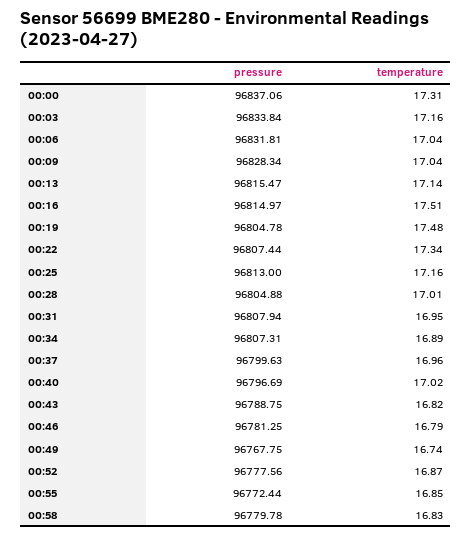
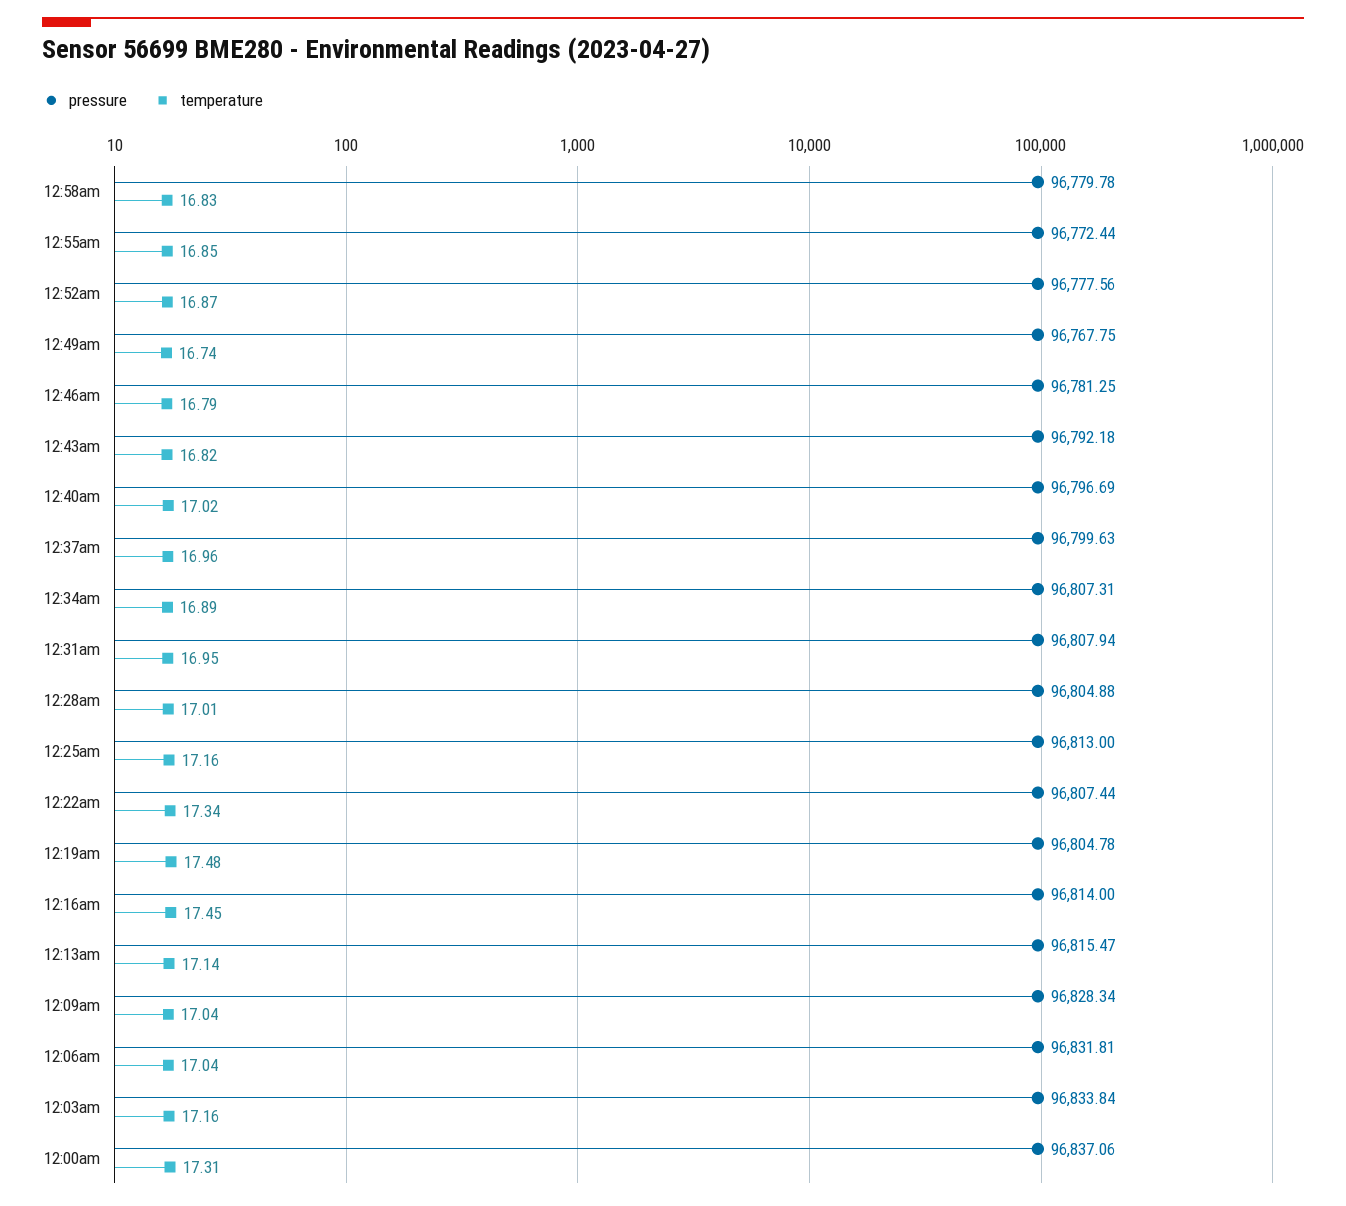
pressure, 00:16: 96814.97 -> 96814
temperature, 00:16: 17.51 -> 17.45
pressure, 00:43: 96788.75 -> 96792.18

